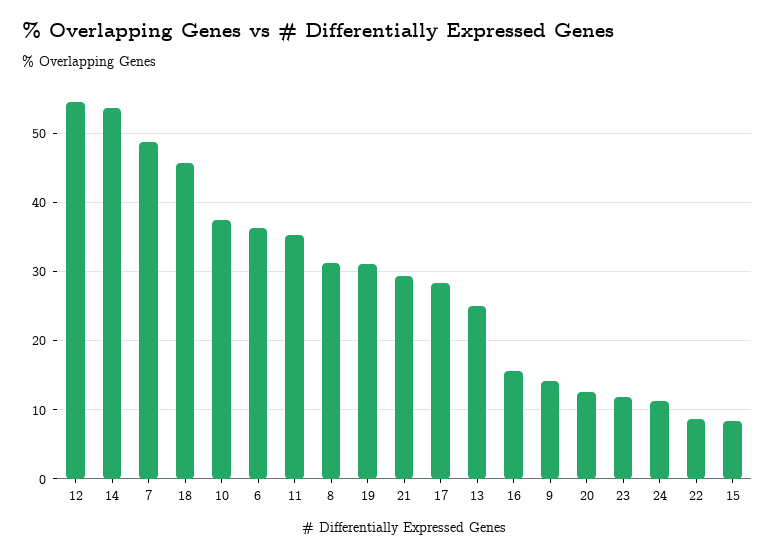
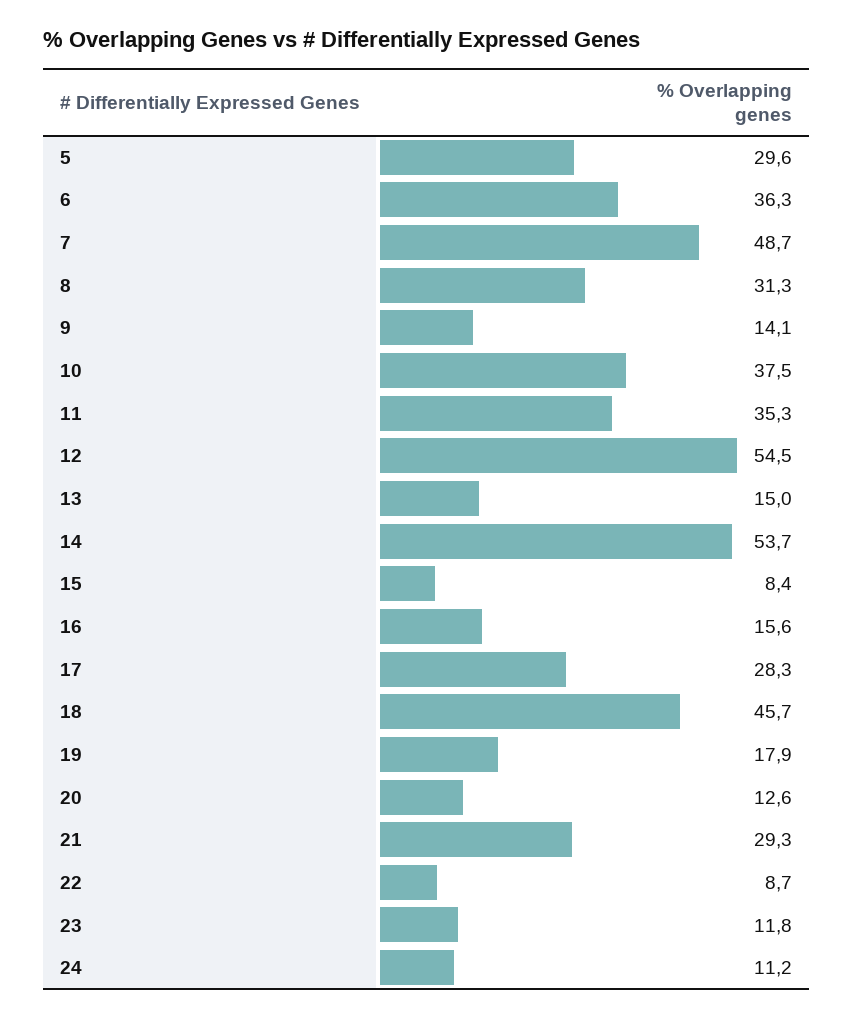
19: 31 -> 17.9
13: 25 -> 15
5: none -> 29.6

